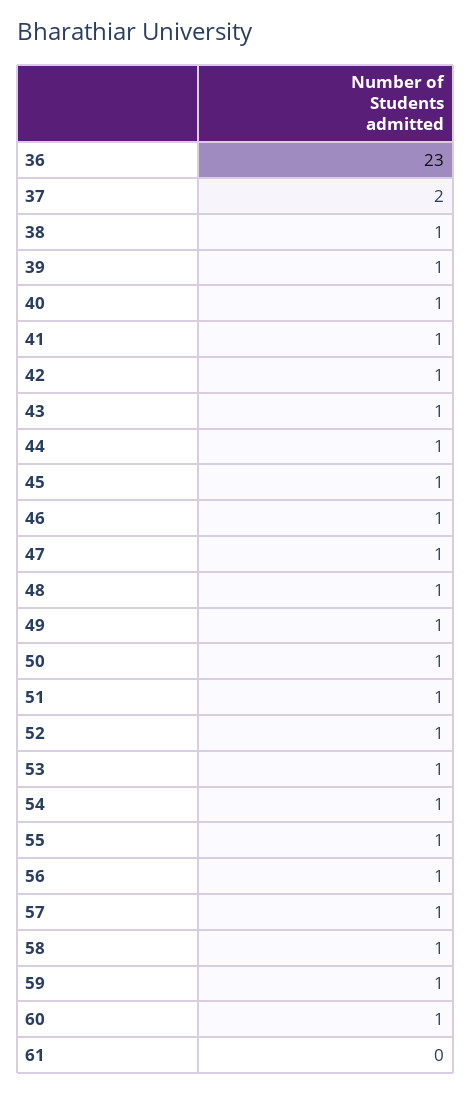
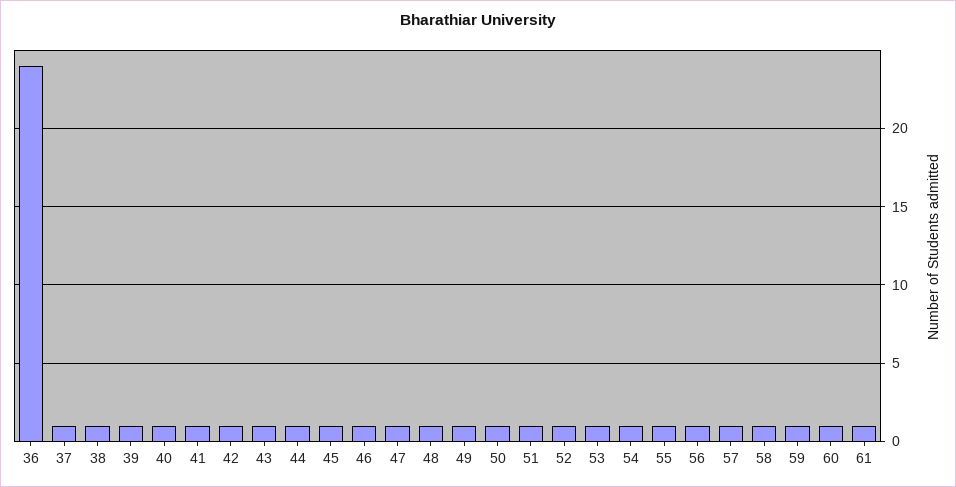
36: 23 -> 24
37: 2 -> 1
61: 0 -> 1

